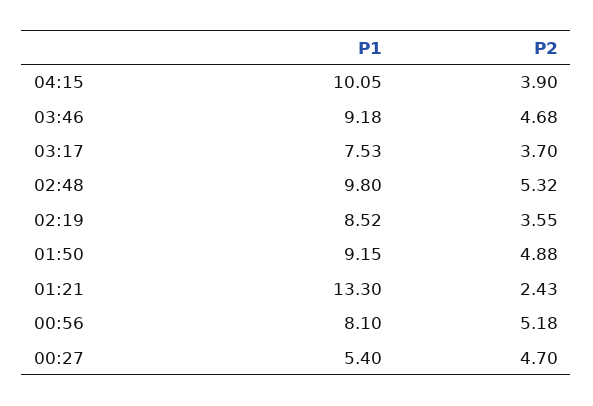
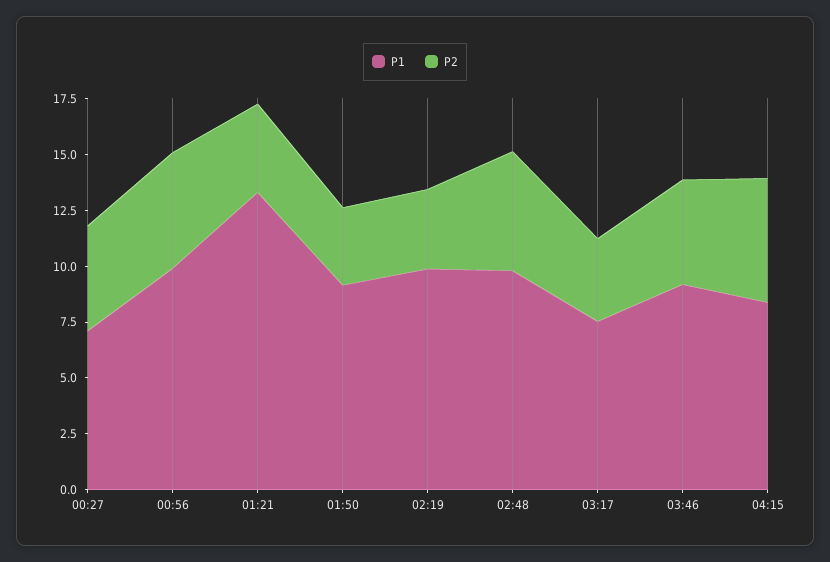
P1, 04:15: 10.05 -> 8.5
P2, 04:15: 3.9 -> 5.5
P1, 02:19: 8.52 -> 10
P2, 01:50: 4.88 -> 3.5
P2, 01:21: 2.43 -> 4
P1, 00:56: 8.1 -> 10
P1, 00:27: 5.4 -> 7

